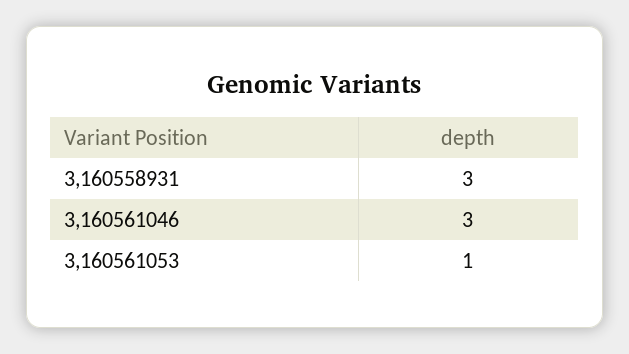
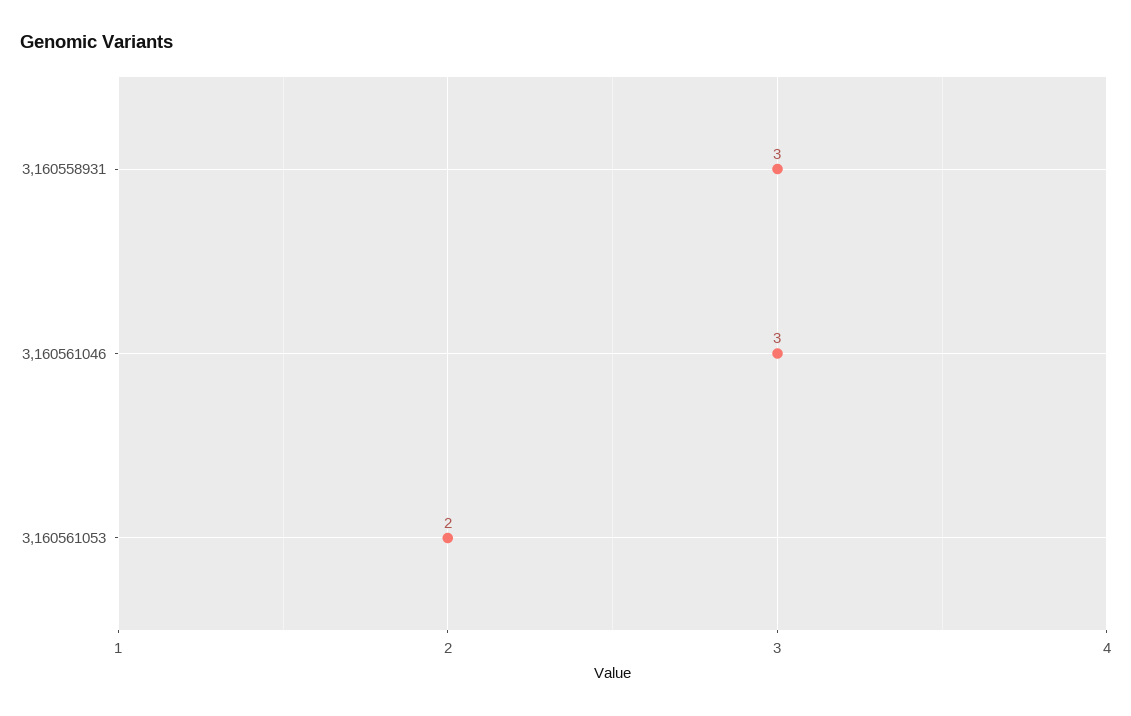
3,160561053: 1 -> 2

